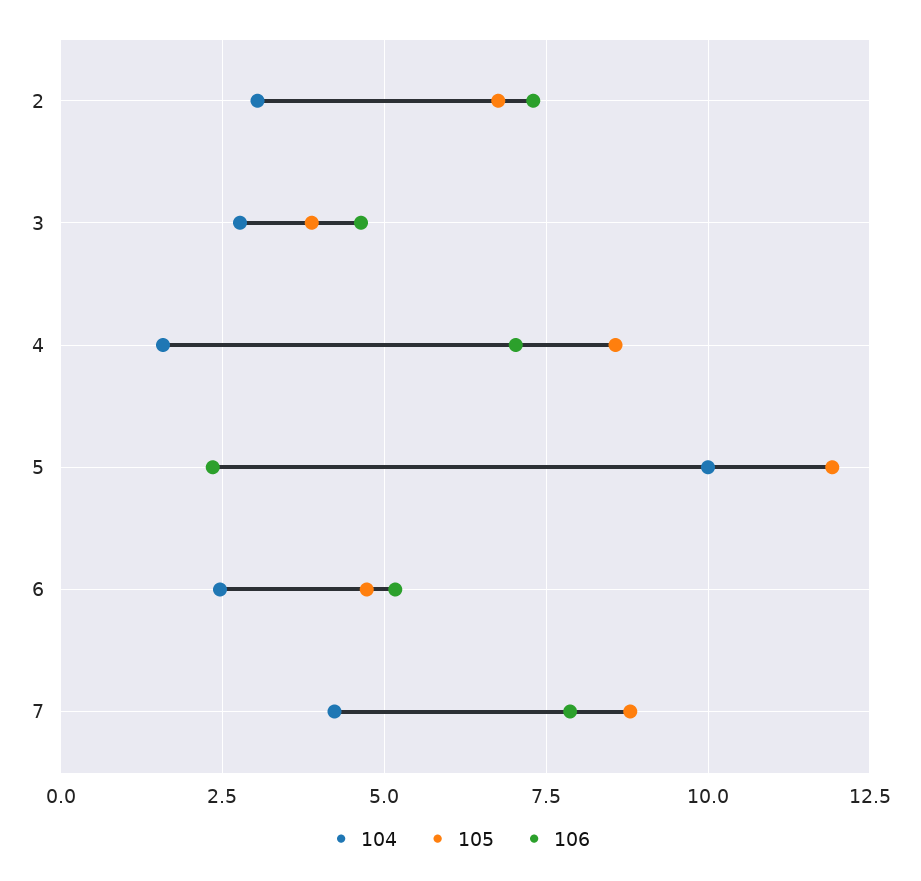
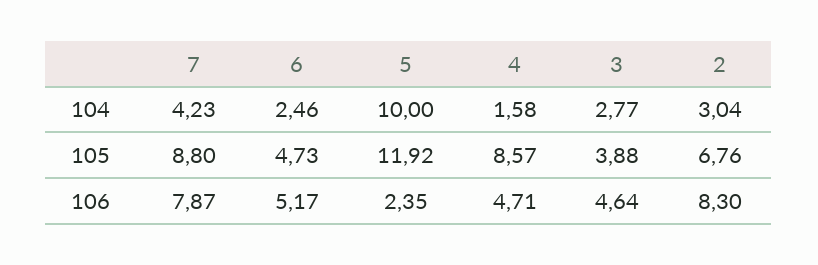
106, 2: 7.25 -> 8.3
106, 4: 7 -> 4.71

